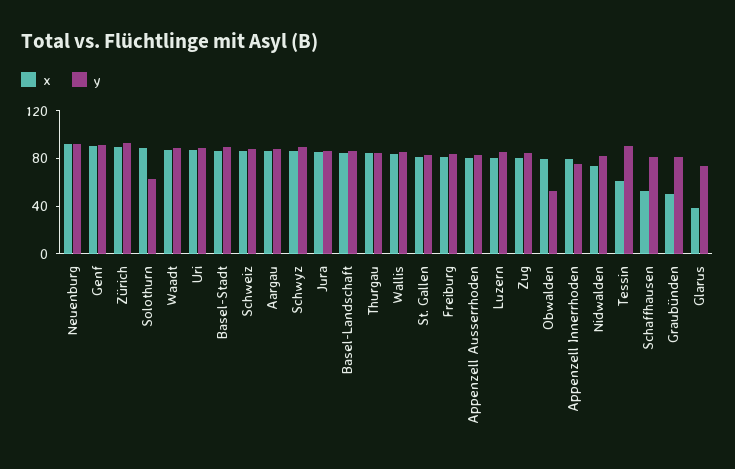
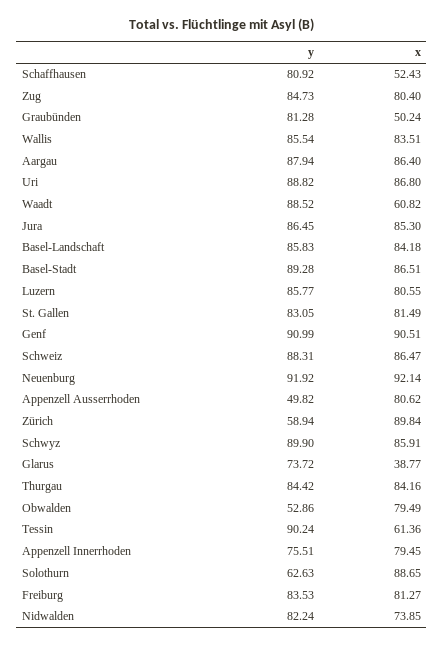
y, Zürich: 90 -> 58.94
x, Waadt: 90 -> 60.82
y, Appenzell Ausserrhoden: 80 -> 49.82

